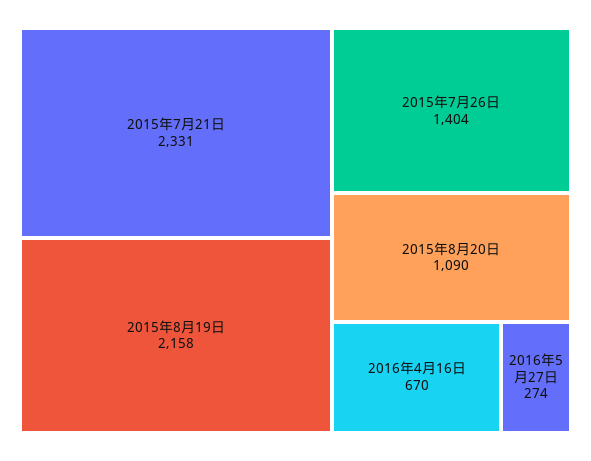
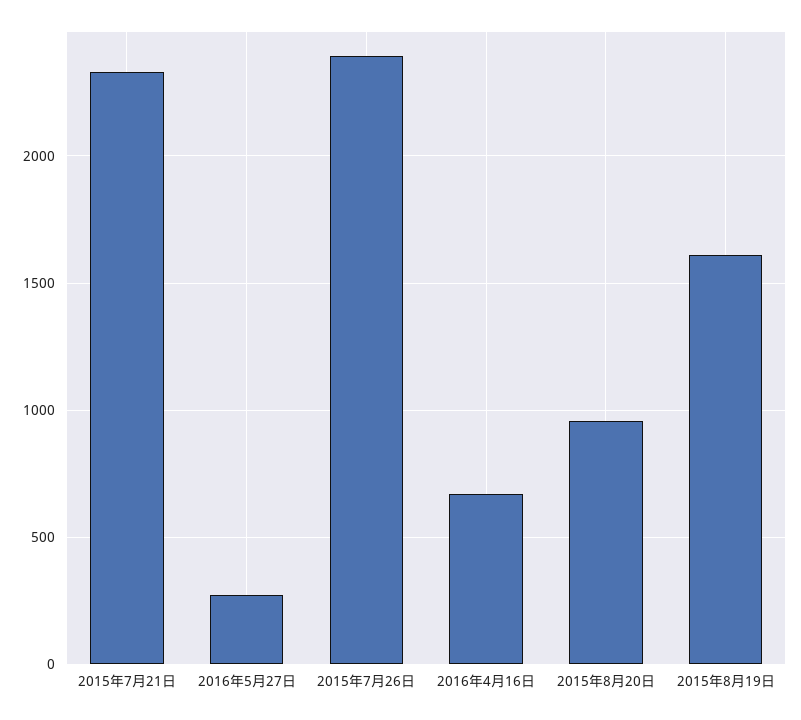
2015年8月19日: 2158 -> 1600
2015年7月26日: 1404 -> 2400
2015年8月20日: 1090 -> 950

